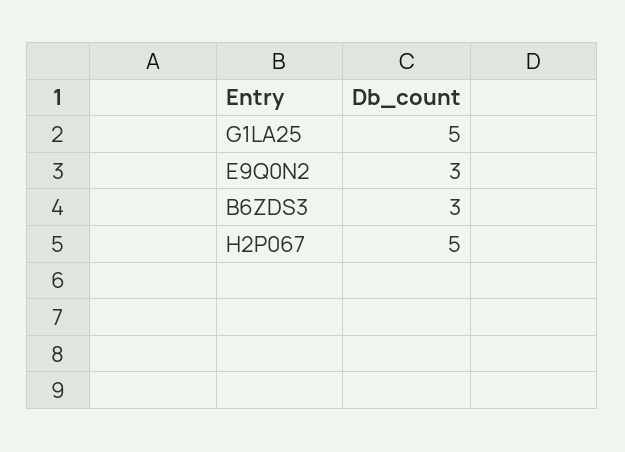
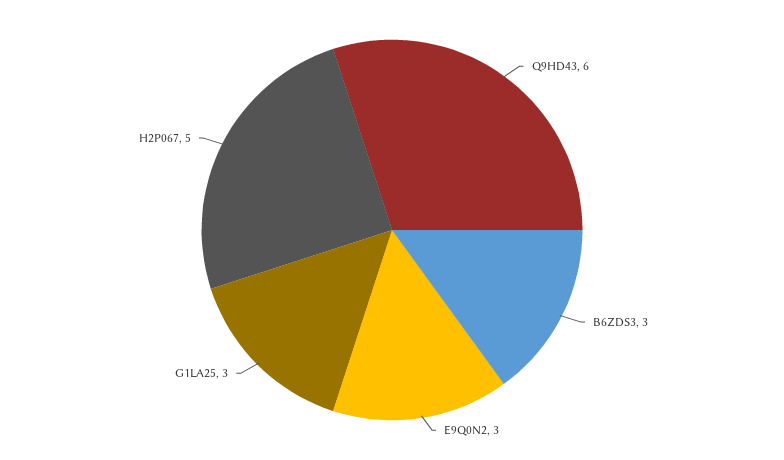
G1LA25: 5 -> 3
Q9HD43: none -> 6

